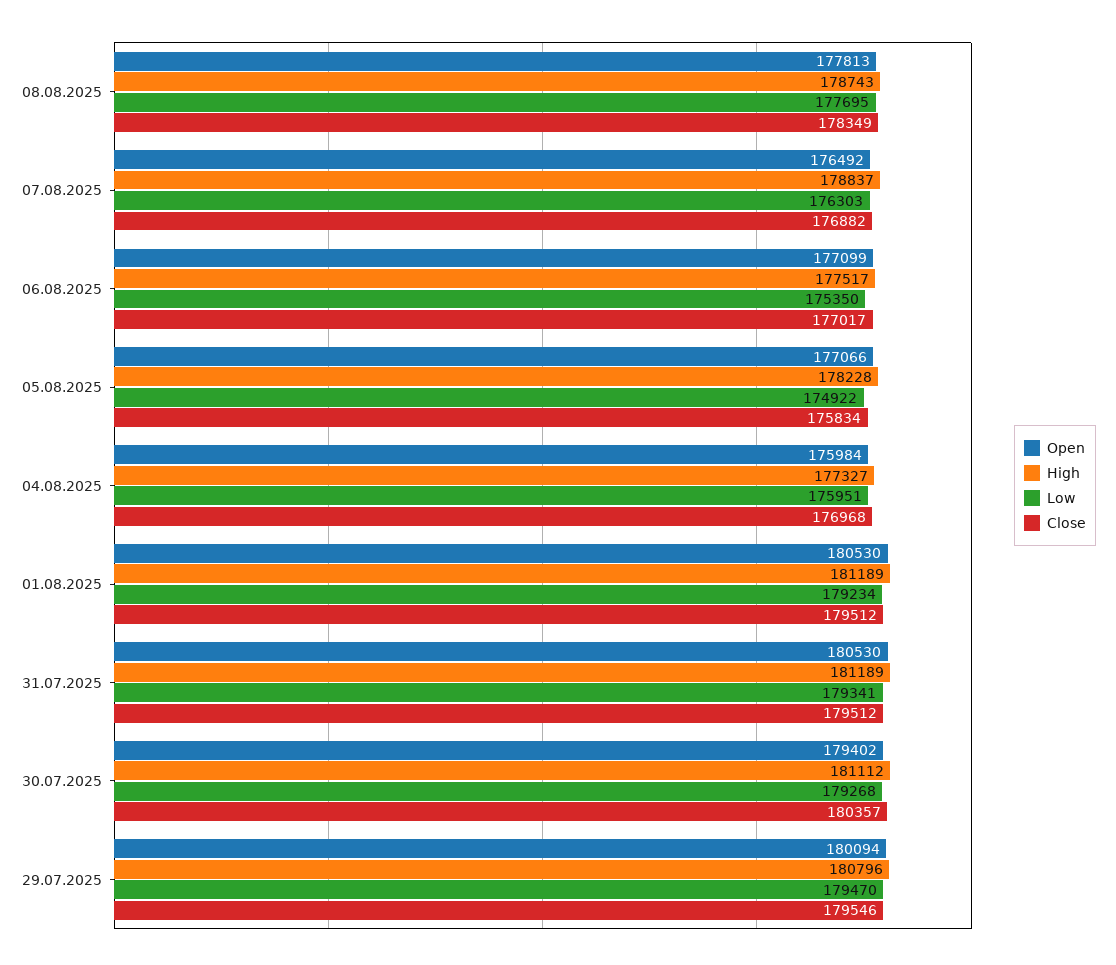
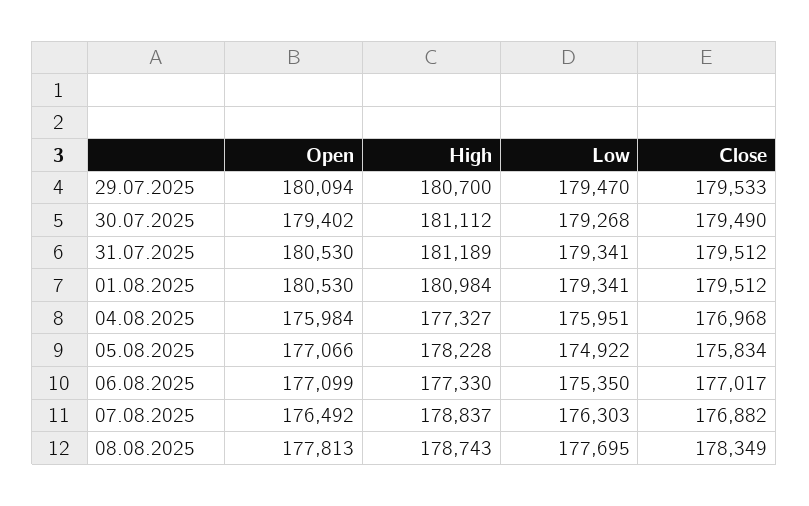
High, 06.08.2025: 177517 -> 177330
High, 01.08.2025: 181189 -> 180984
Low, 01.08.2025: 179234 -> 179341
Close, 30.07.2025: 180357 -> 179490
High, 29.07.2025: 180796 -> 180700
Close, 29.07.2025: 179546 -> 179533

